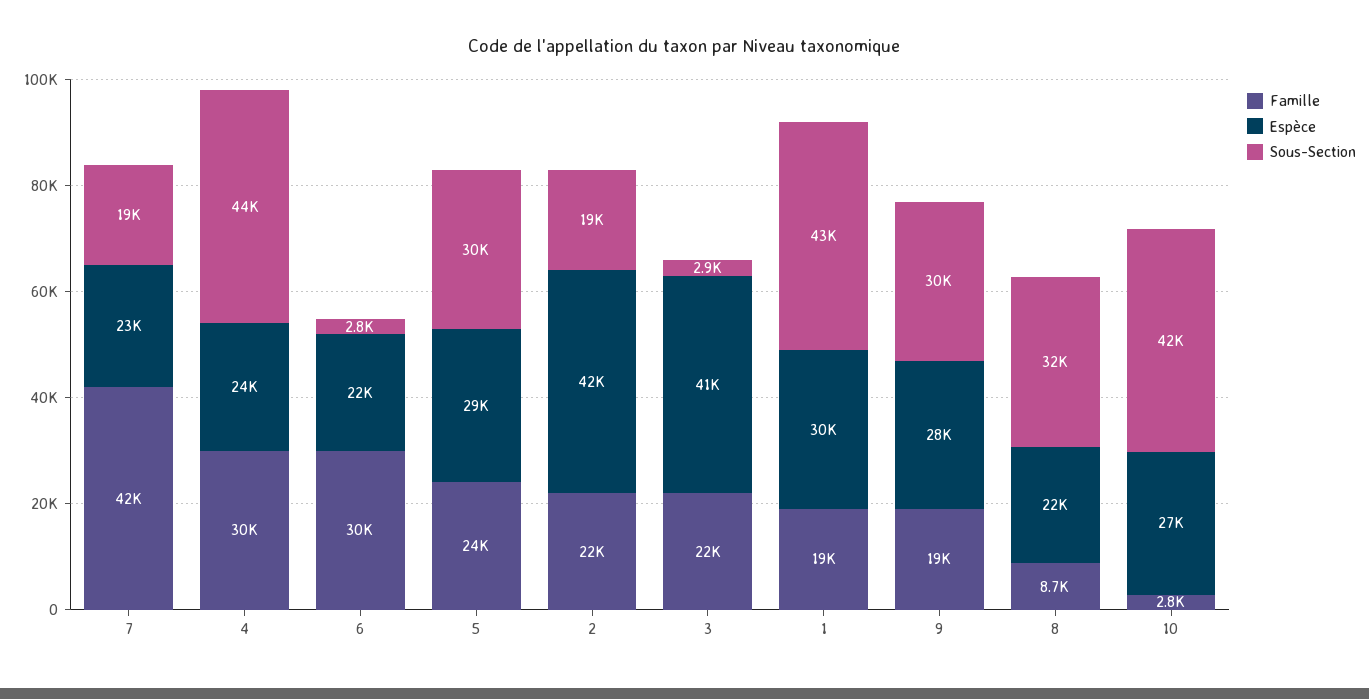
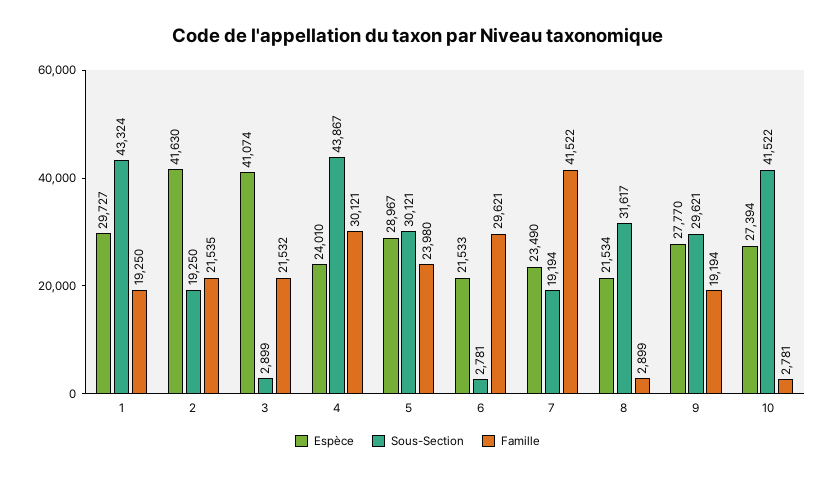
Famille, 8: 8700 -> 2899

